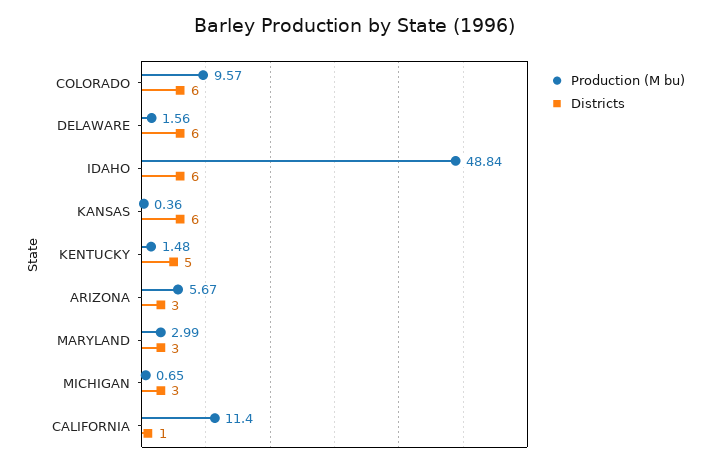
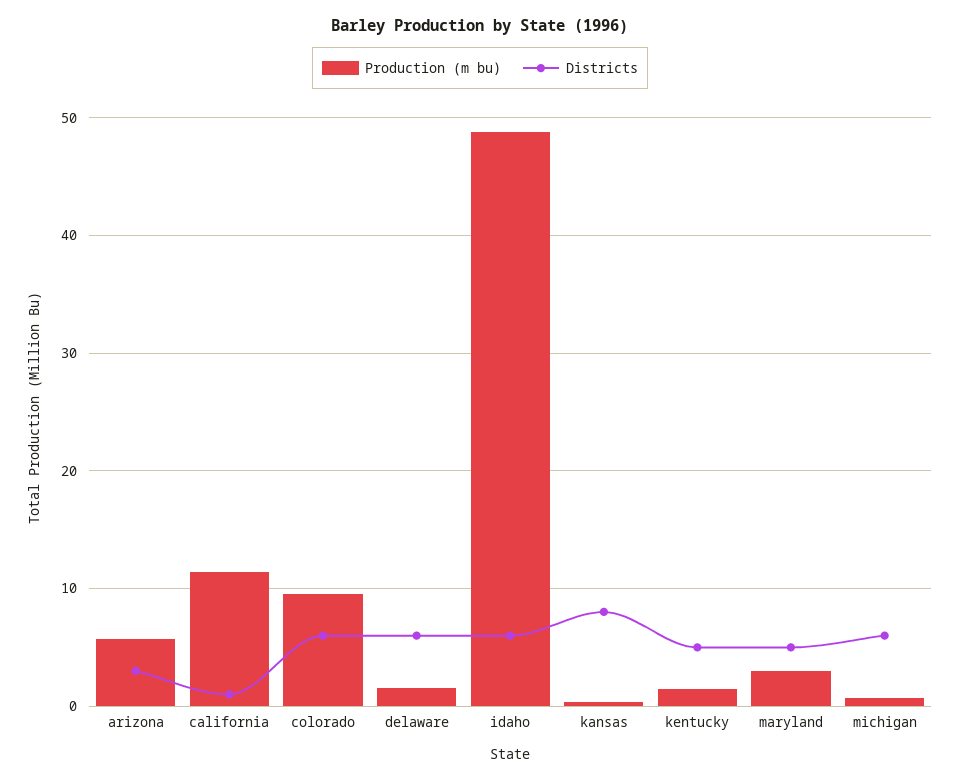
Districts, KANSAS: 6 -> 8
Districts, MARYLAND: 3 -> 5
Districts, MICHIGAN: 3 -> 6

